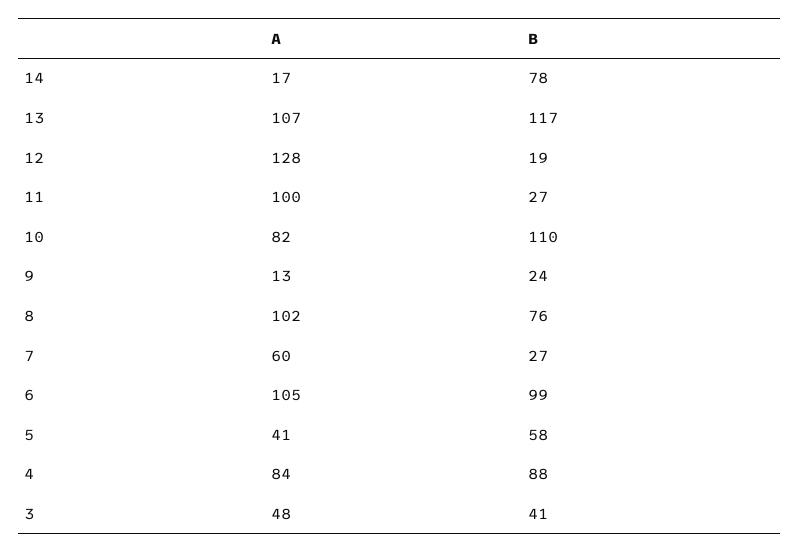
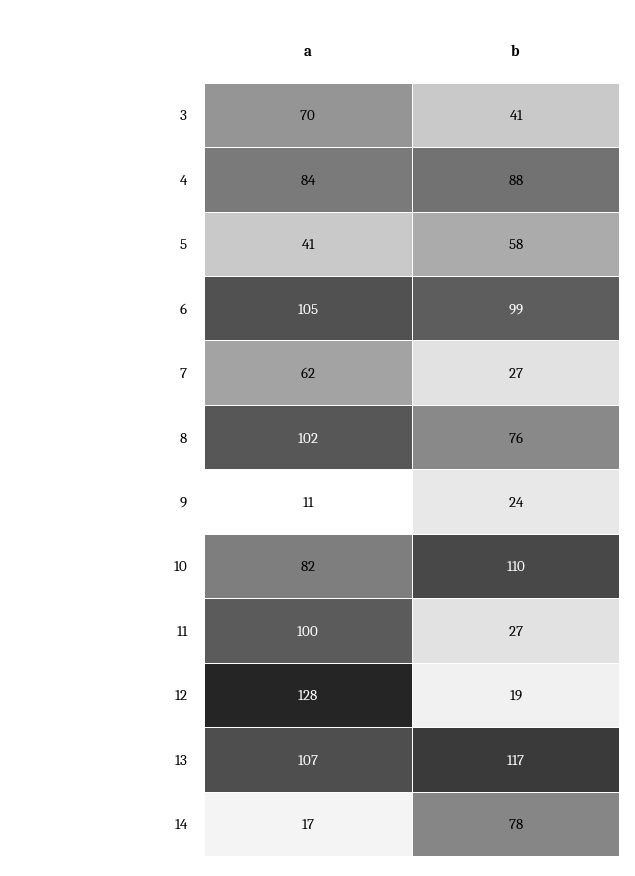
A, 9: 13 -> 11
A, 7: 60 -> 62
A, 3: 48 -> 70

